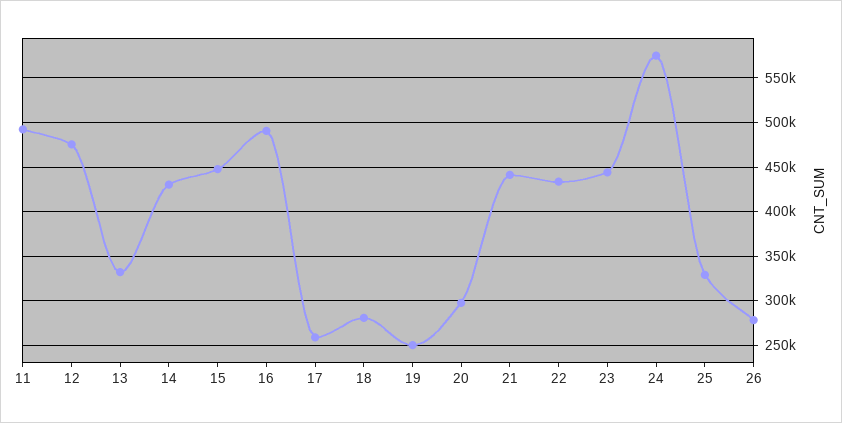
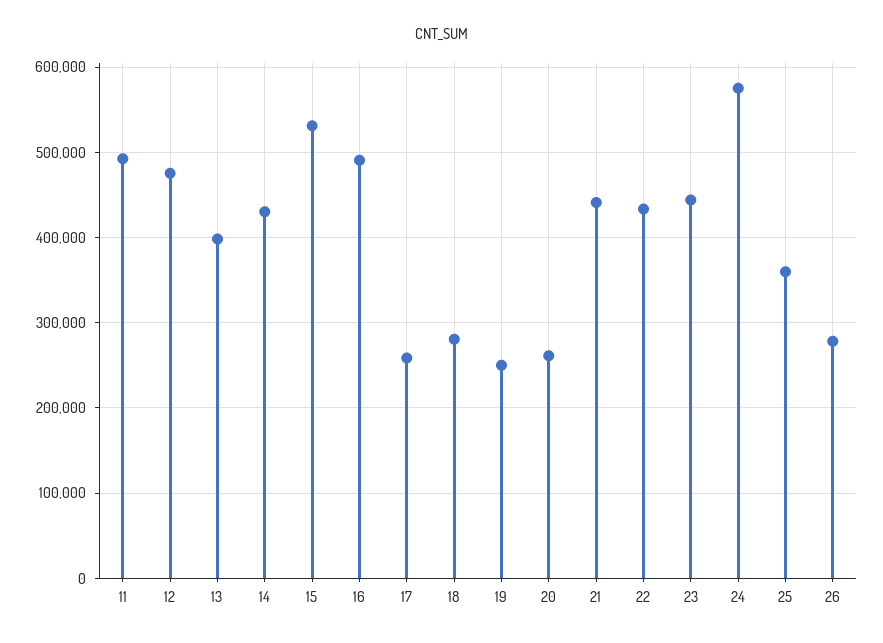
13: 330000 -> 400000
15: 450000 -> 530000
20: 300000 -> 260000
25: 330000 -> 360000

